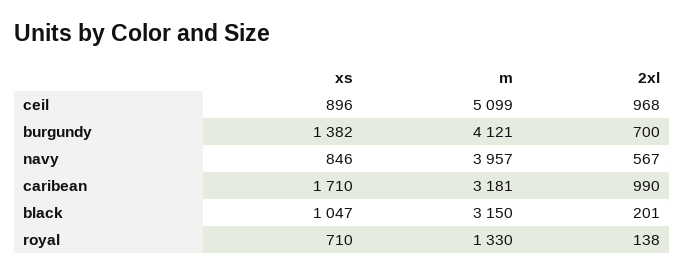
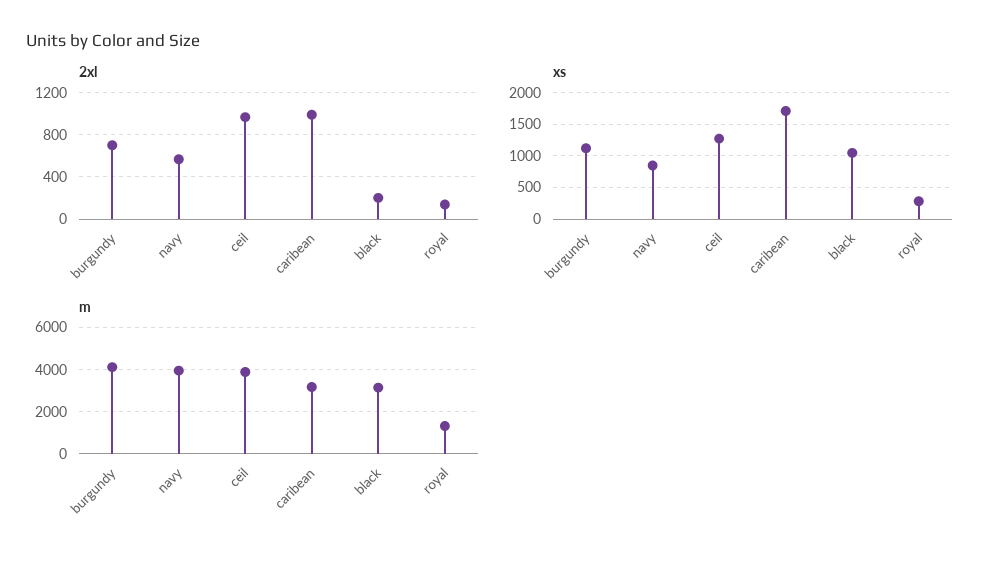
xs, ceil: 896 -> 1300
m, ceil: 5099 -> 4000
xs, burgundy: 1382 -> 1100
xs, royal: 710 -> 300

